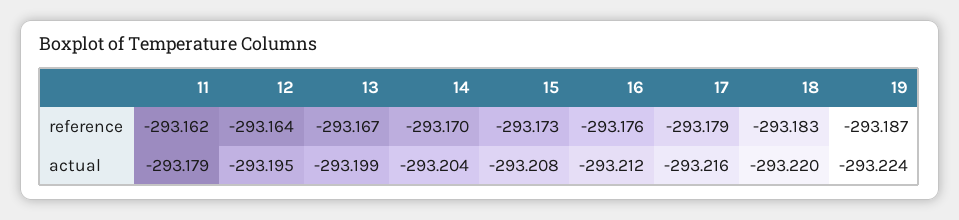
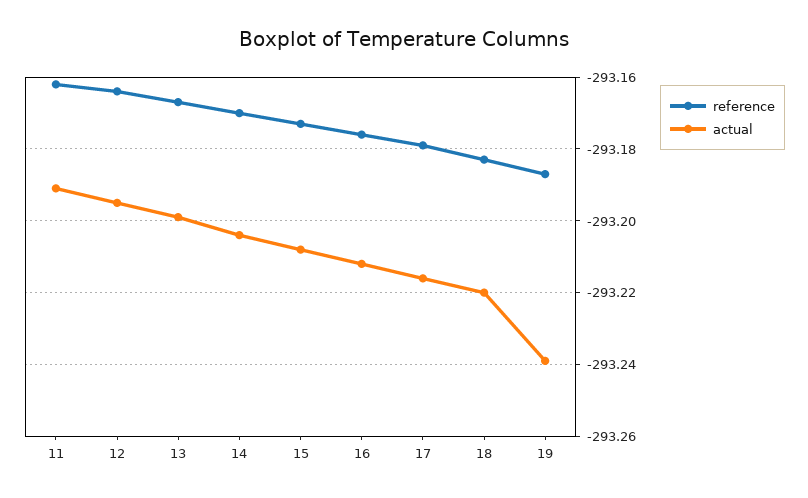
actual, 11: -293.179 -> -293.19
actual, 19: -293.224 -> -293.24

